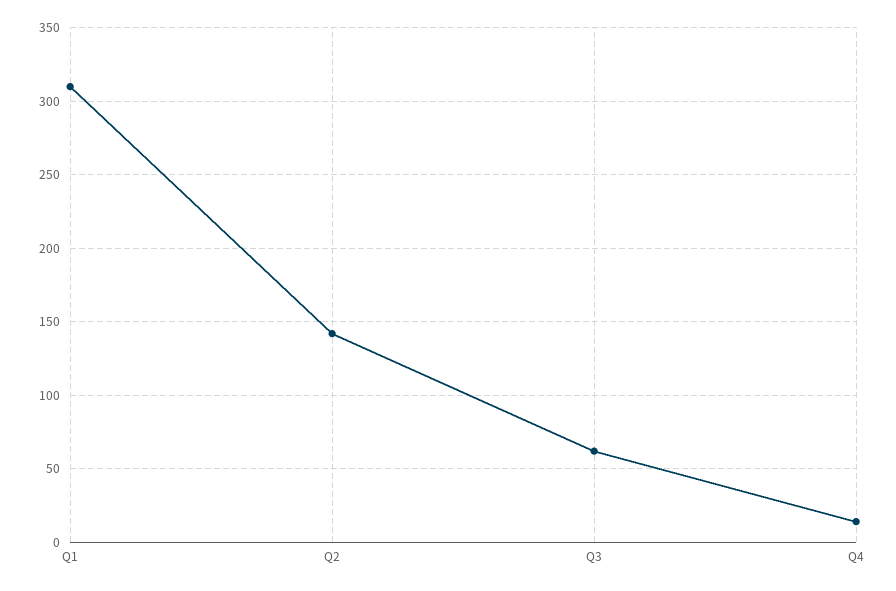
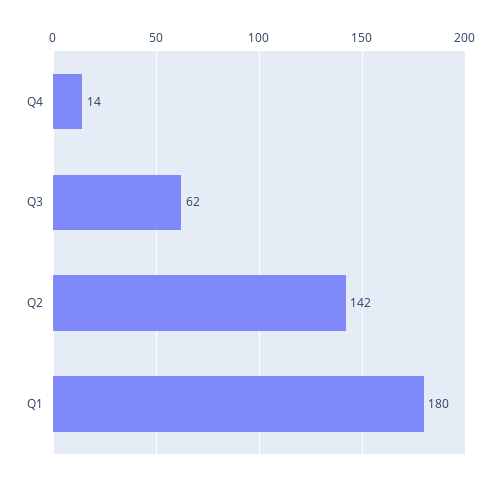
Q1: 310 -> 180

